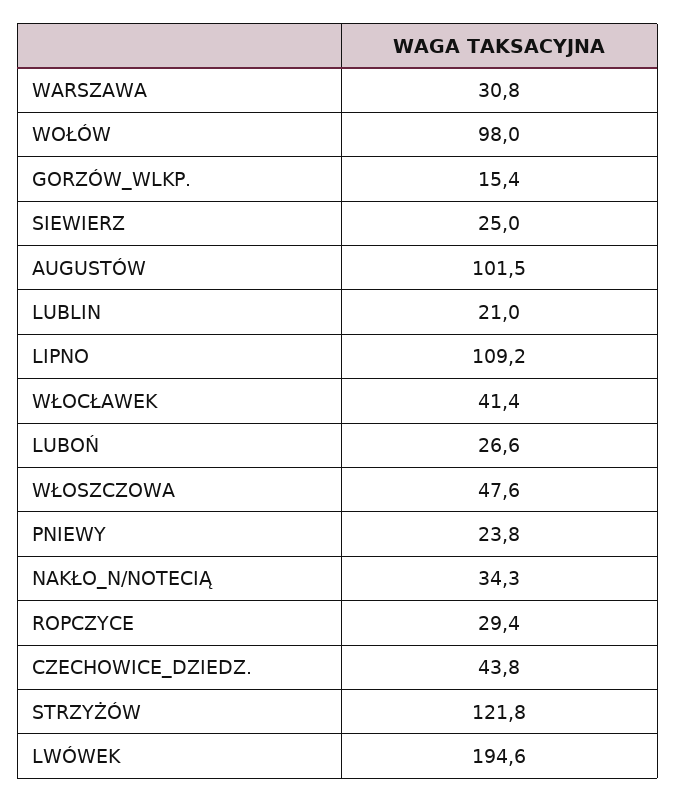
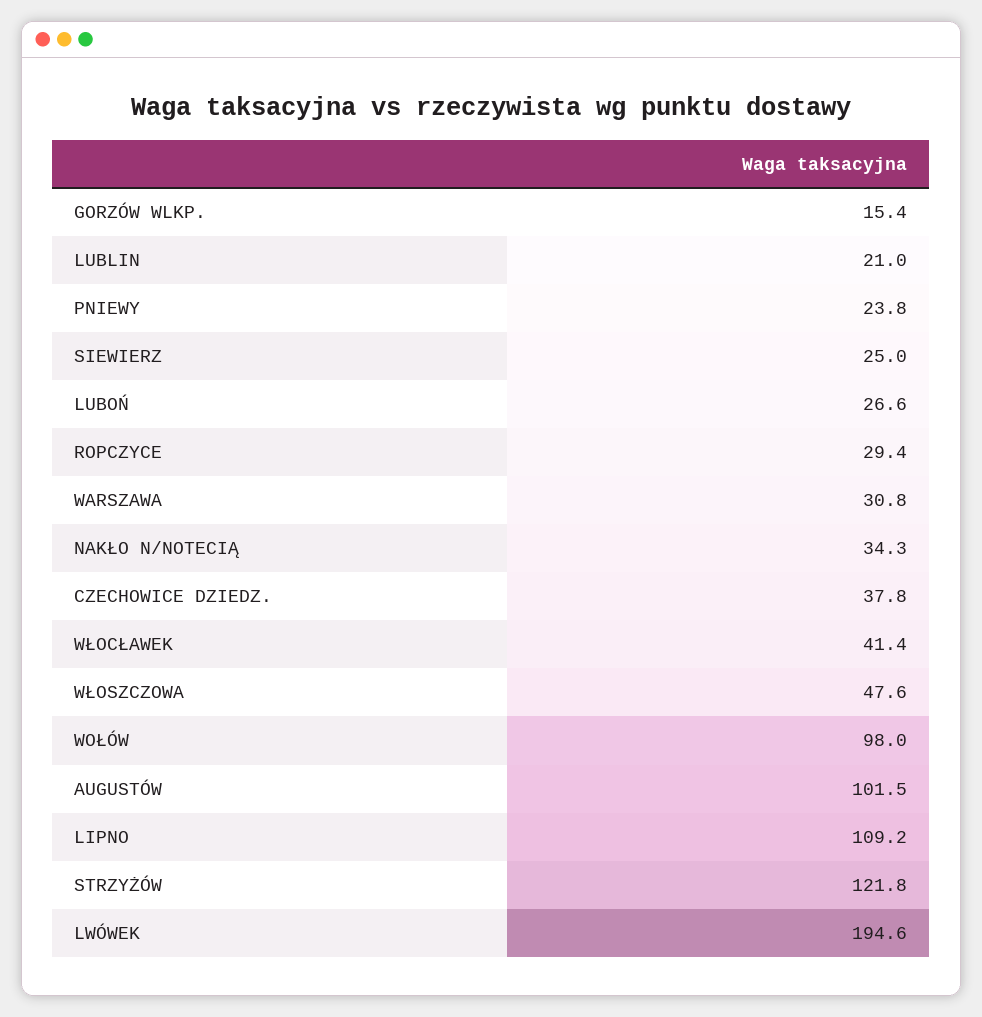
CZECHOWICE_DZIEDZ.: 43.8 -> 37.8

